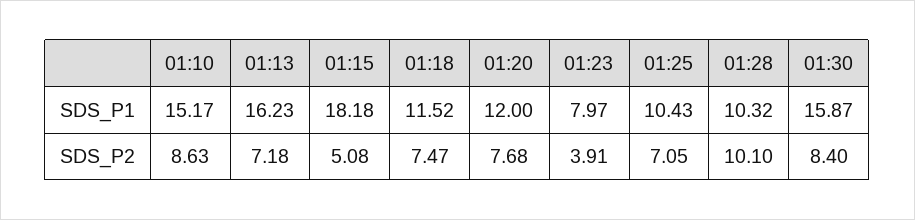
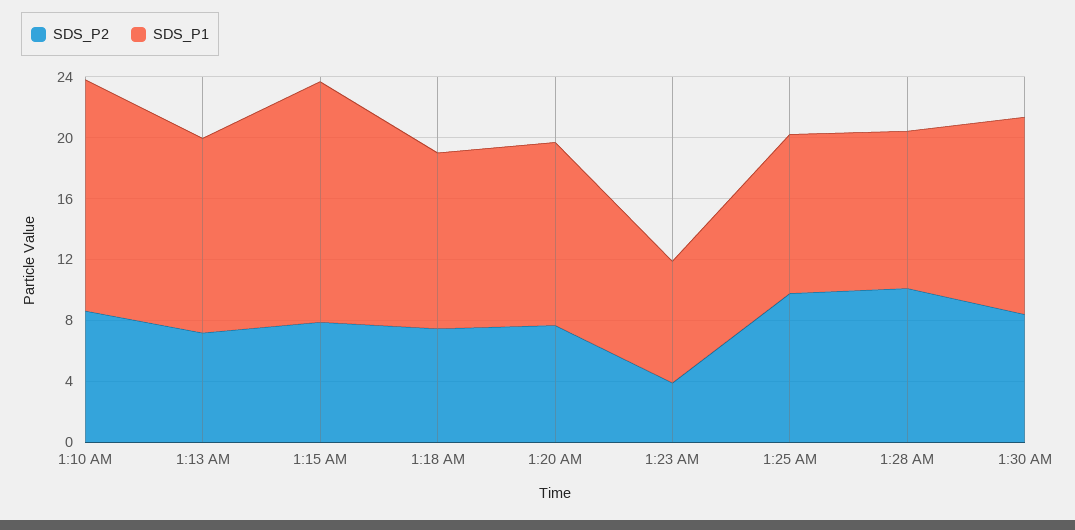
SDS_P1, 01:13: 16.23 -> 13
SDS_P1, 01:15: 18.18 -> 16
SDS_P1, 01:30: 15.87 -> 13
SDS_P2, 01:15: 5.08 -> 8
SDS_P2, 01:25: 7.05 -> 10

